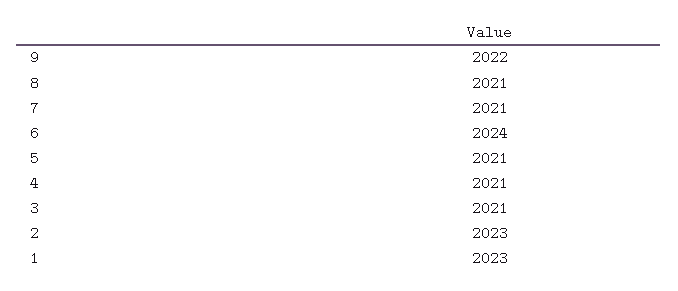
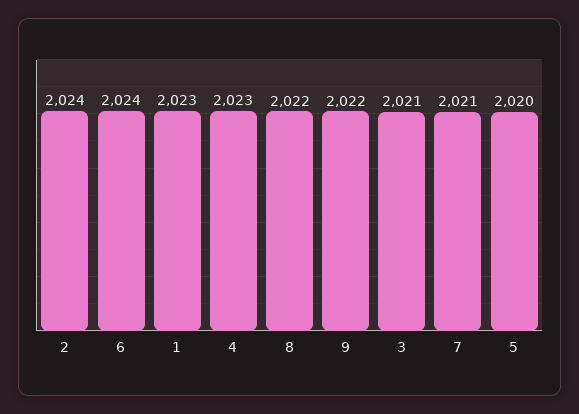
8: 2021 -> 2022
5: 2021 -> 2020
4: 2021 -> 2023
2: 2023 -> 2024

